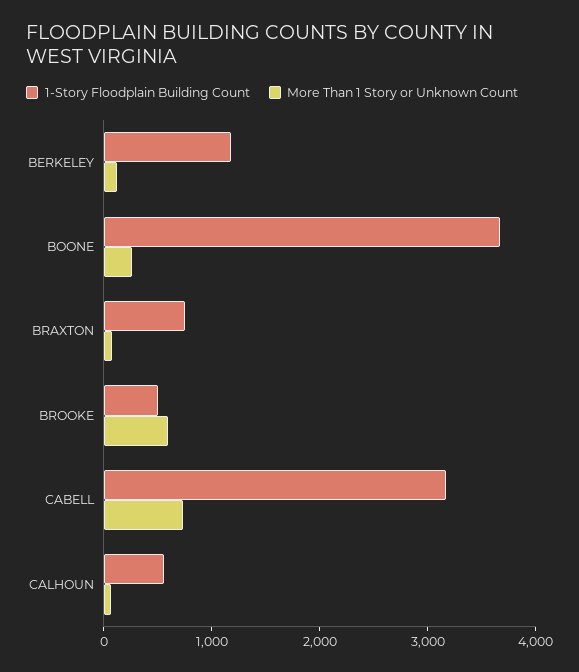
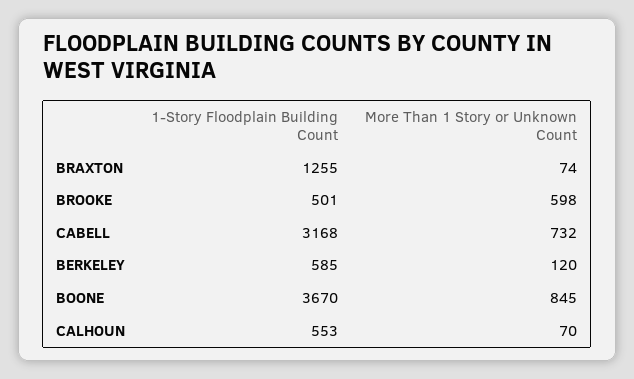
1-Story Floodplain Building Count, BERKELEY: 1200 -> 585
More Than 1 Story or Unknown Count, BOONE: 200 -> 845
1-Story Floodplain Building Count, BRAXTON: 800 -> 1255

